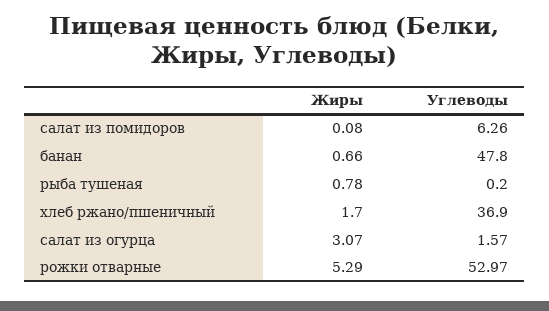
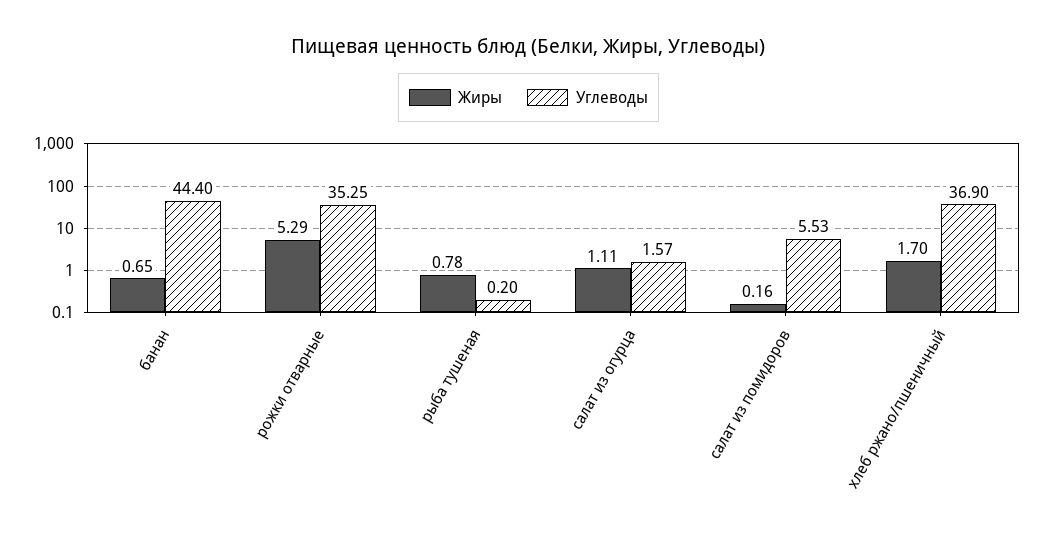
Жиры, салат из помидоров: 0.08 -> 0.16
Углеводы, салат из помидоров: 6.26 -> 5.53
Жиры, банан: 0.66 -> 0.65
Углеводы, банан: 47.8 -> 44.4
Жиры, салат из огурца: 3.07 -> 1.11
Углеводы, рожки отварные: 52.97 -> 35.25

